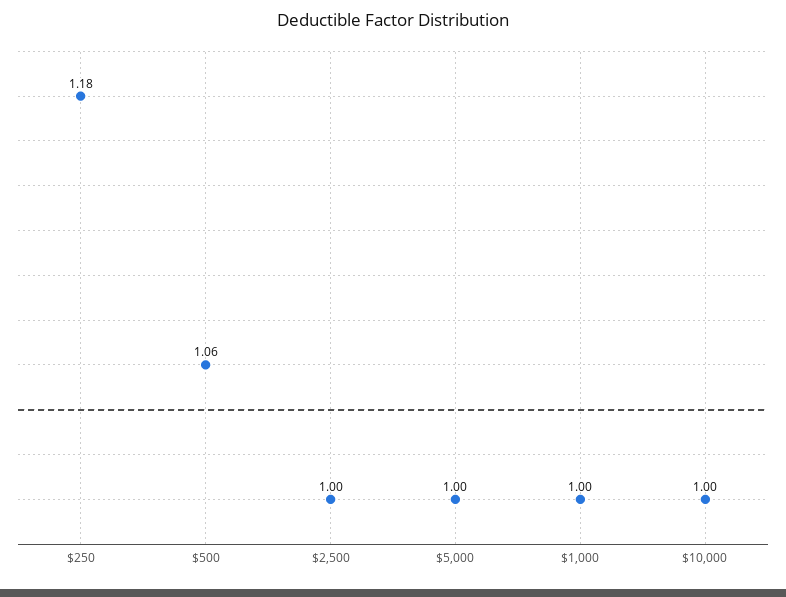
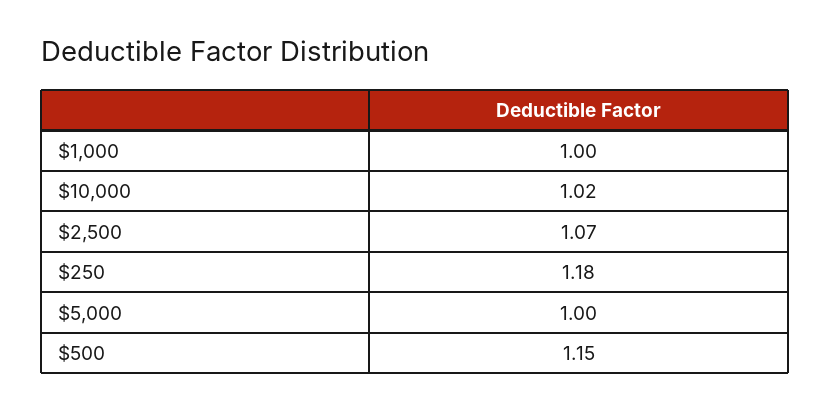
$500: 1.06 -> 1.15
$2,500: 1 -> 1.07
$10,000: 1 -> 1.02

